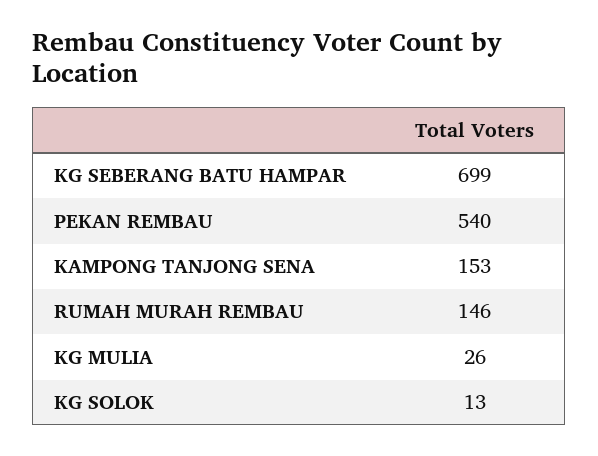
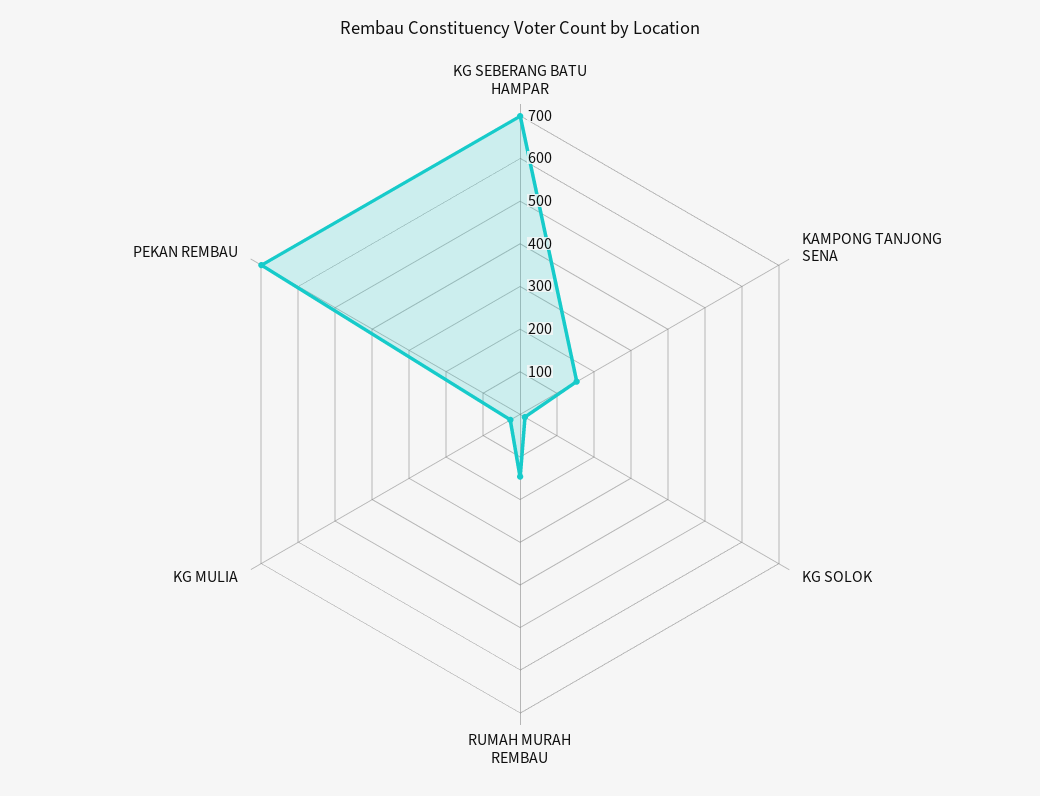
PEKAN REMBAU: 540 -> 700

